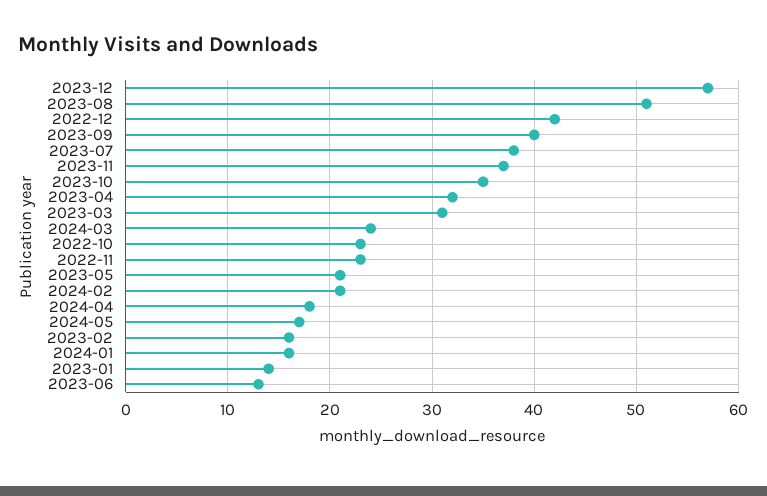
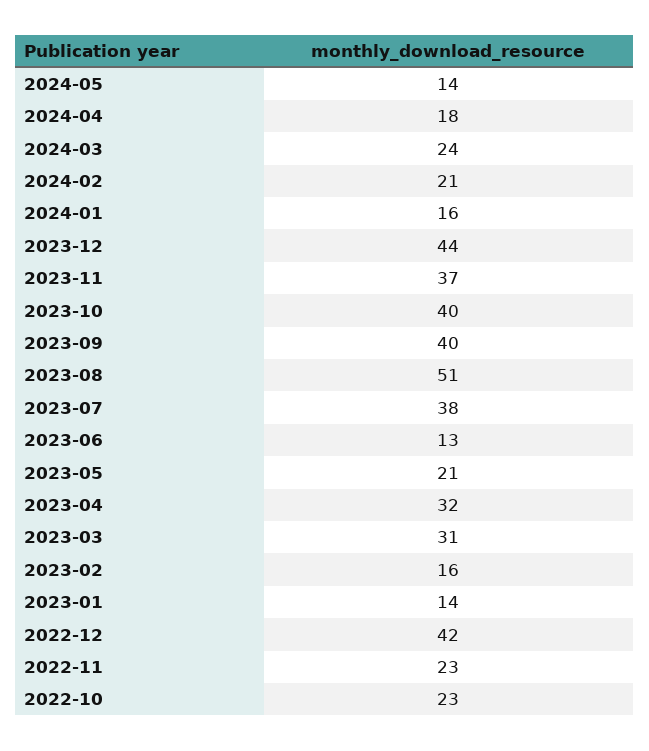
2023-12: 57 -> 44
2023-10: 35 -> 40
2024-05: 17 -> 14

